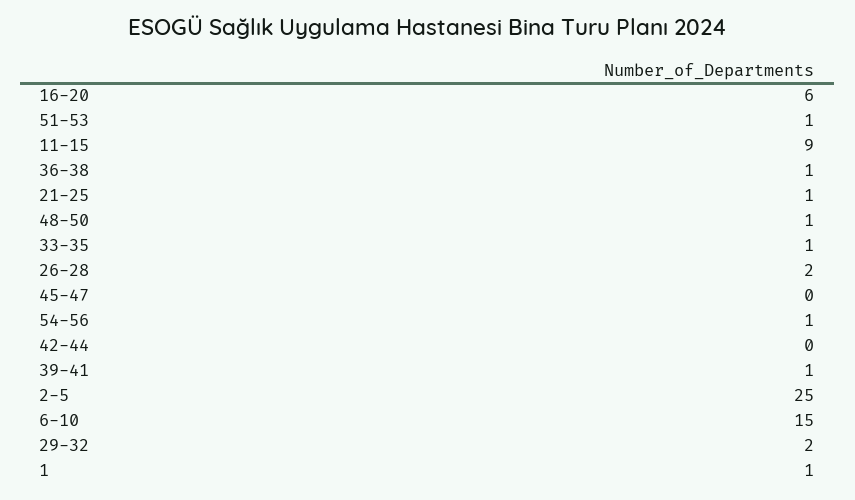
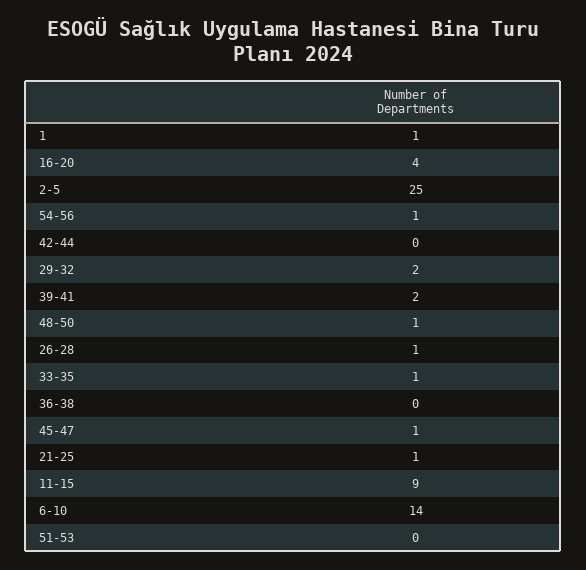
16-20: 6 -> 4
51-53: 1 -> 0
36-38: 1 -> 0
26-28: 2 -> 1
45-47: 0 -> 1
39-41: 1 -> 2
6-10: 15 -> 14

